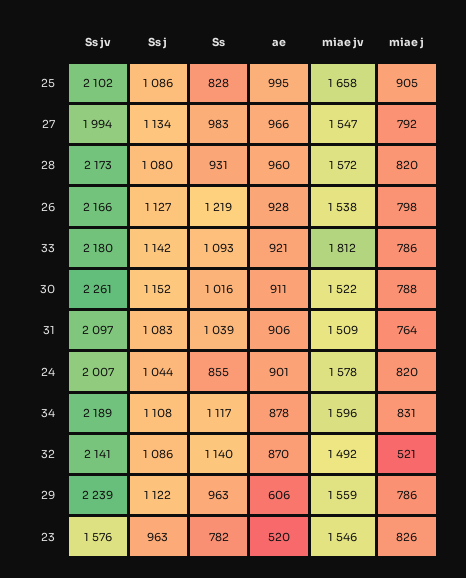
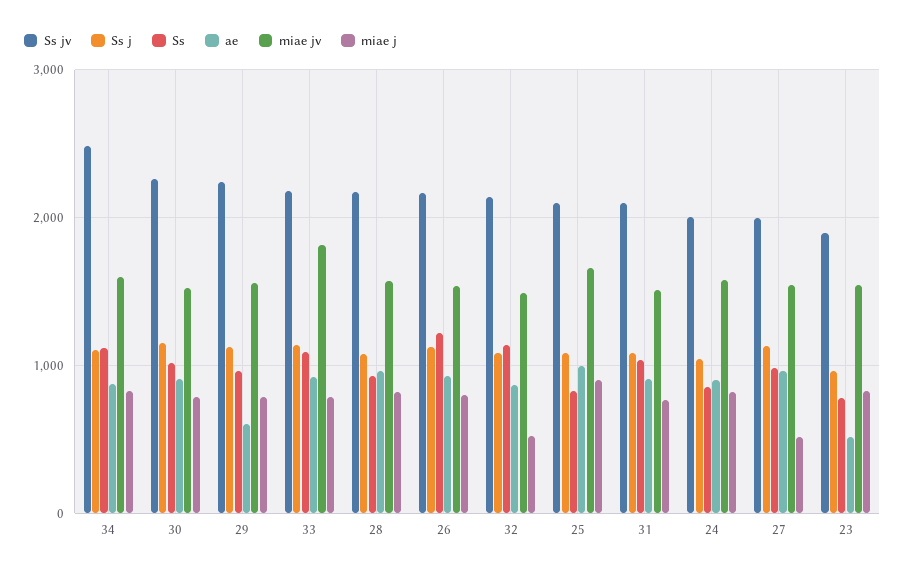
miae j, 27: 792 -> 500
Ss jv, 34: 2189 -> 2500
Ss jv, 23: 1576 -> 1900

